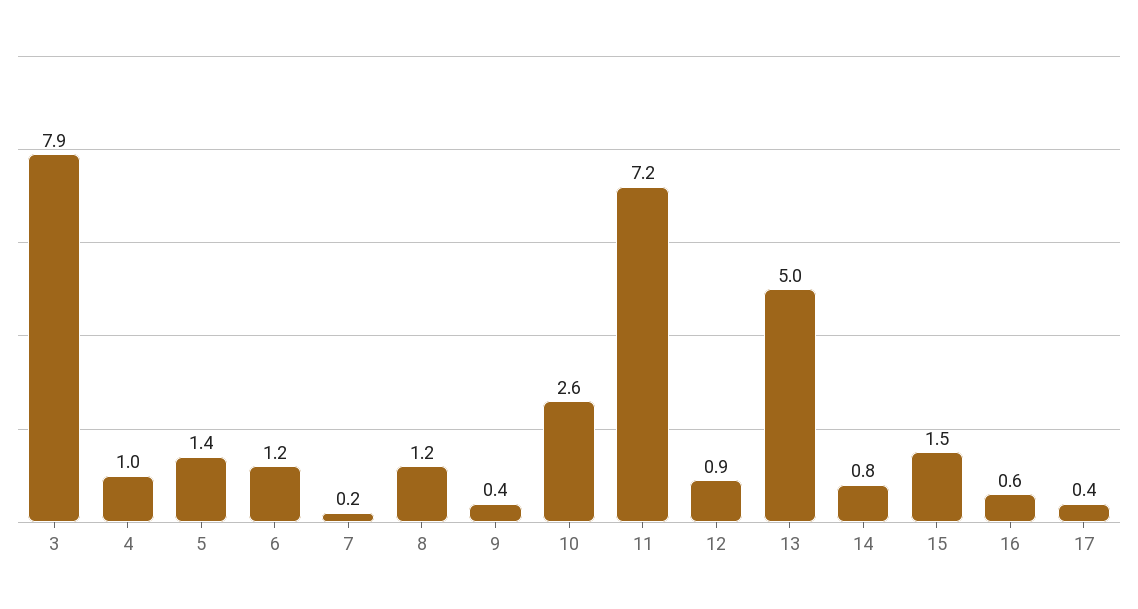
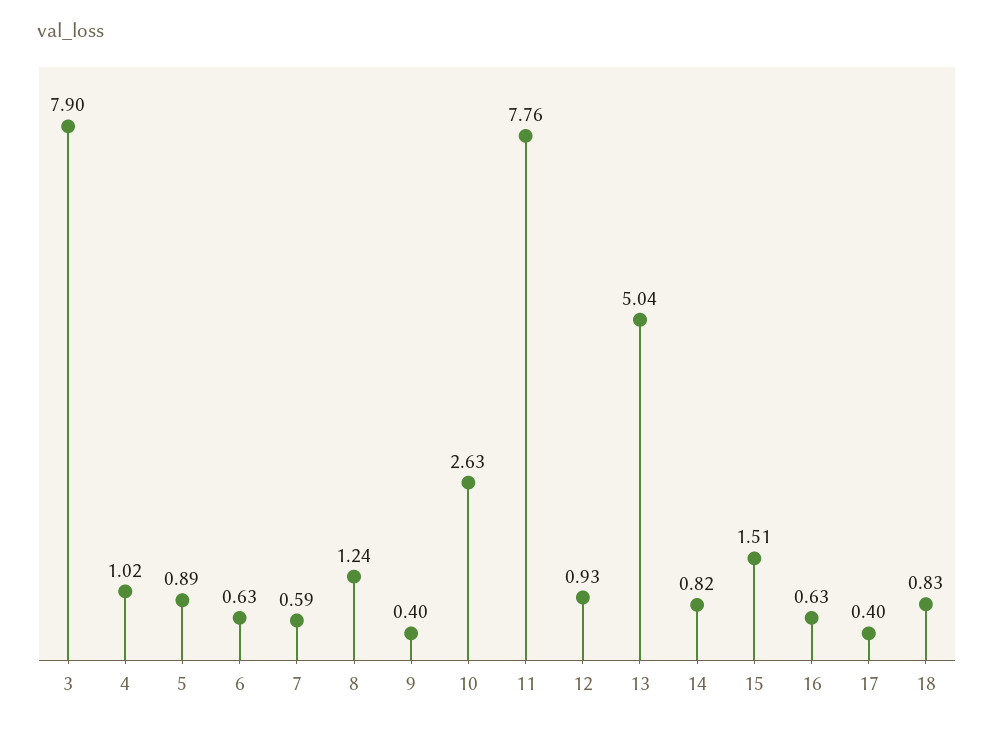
5: 1.4 -> 0.89
6: 1.2 -> 0.63
7: 0.2 -> 0.59
11: 7.2 -> 7.76
18: none -> 0.83

